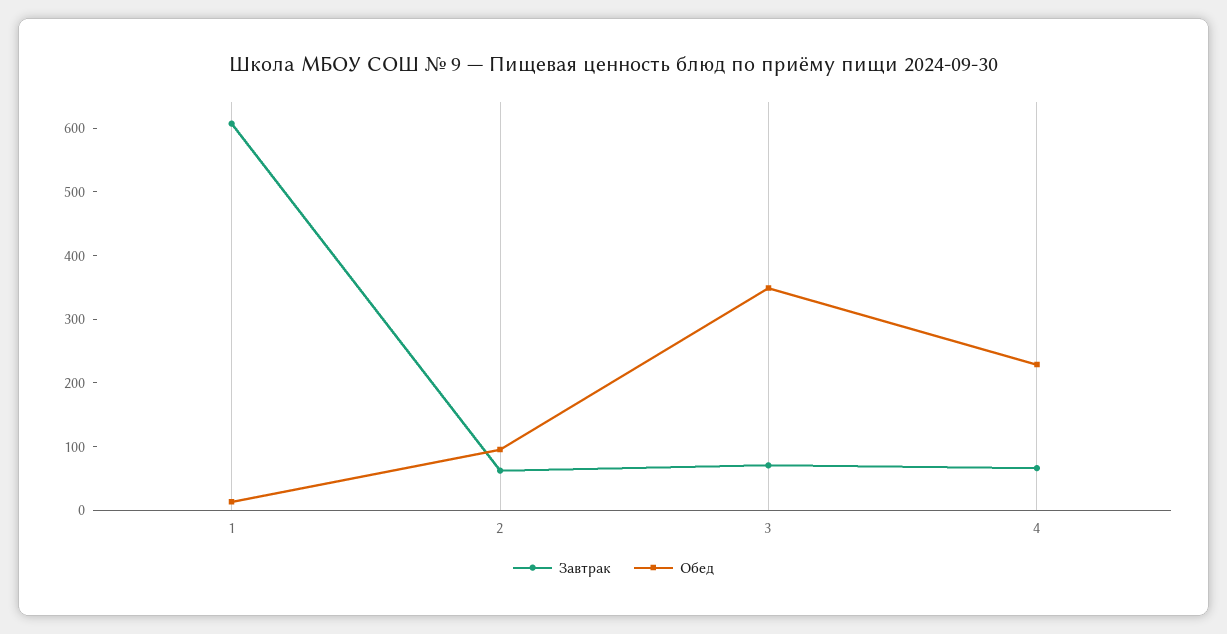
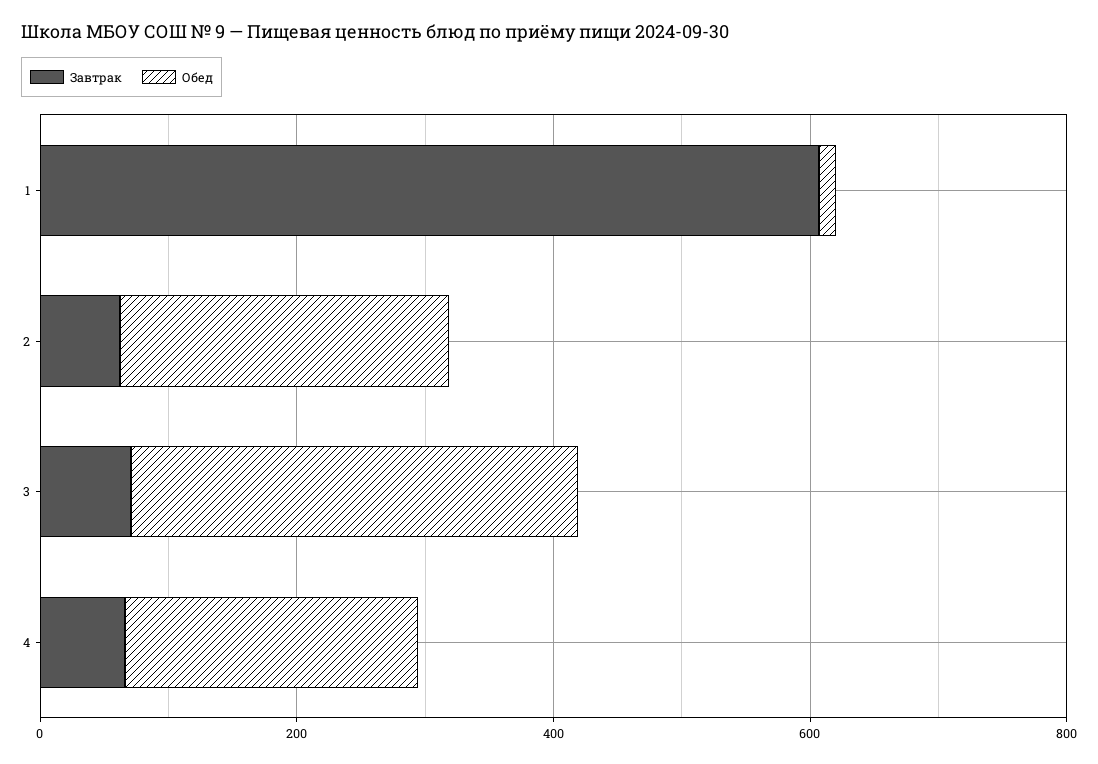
Обед, 2: 100 -> 250

